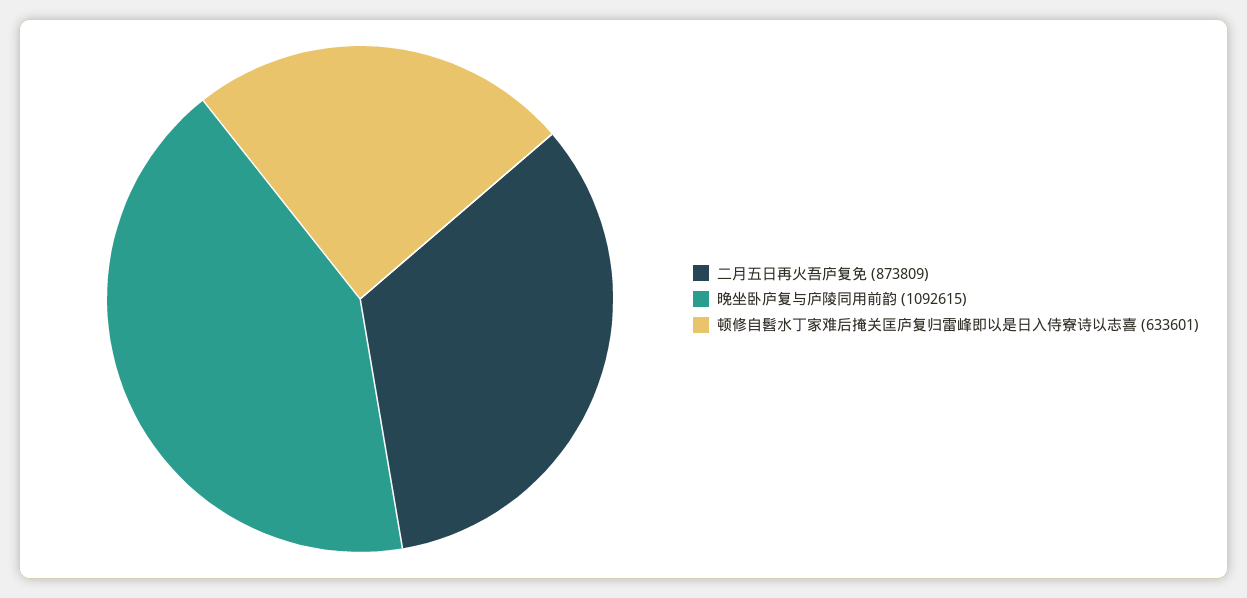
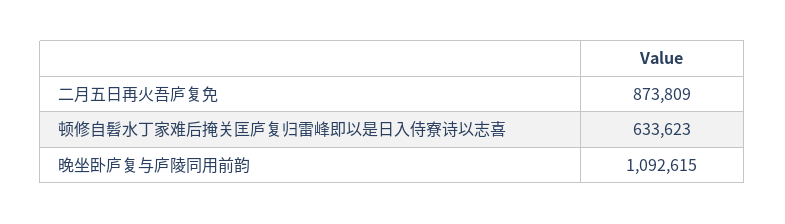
顿修自髫水丁家难后掩关匡庐复归雷峰即以是日入侍寮诗以志喜: 633601 -> 633623

